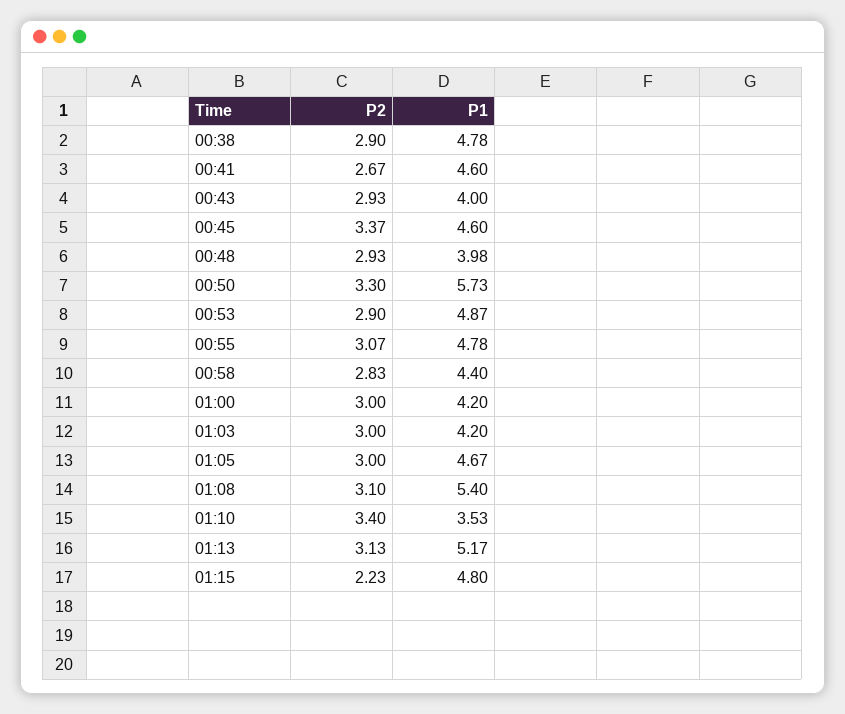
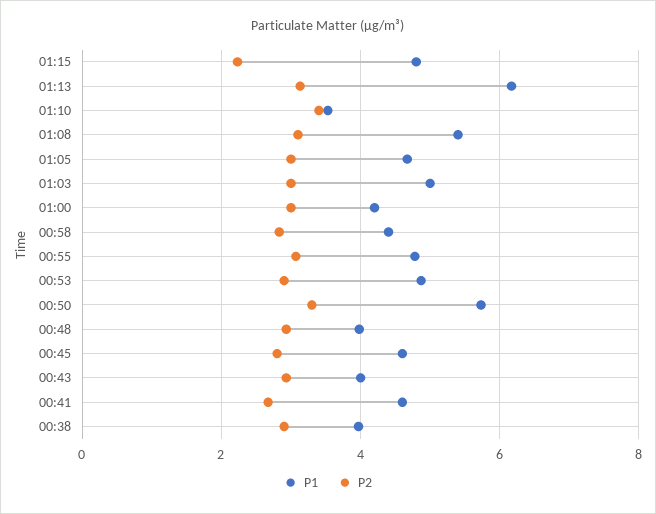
P1, 00:38: 4.78 -> 4
P2, 00:45: 3.37 -> 2.8
P1, 01:03: 4.2 -> 5
P1, 01:13: 5.17 -> 6.2

